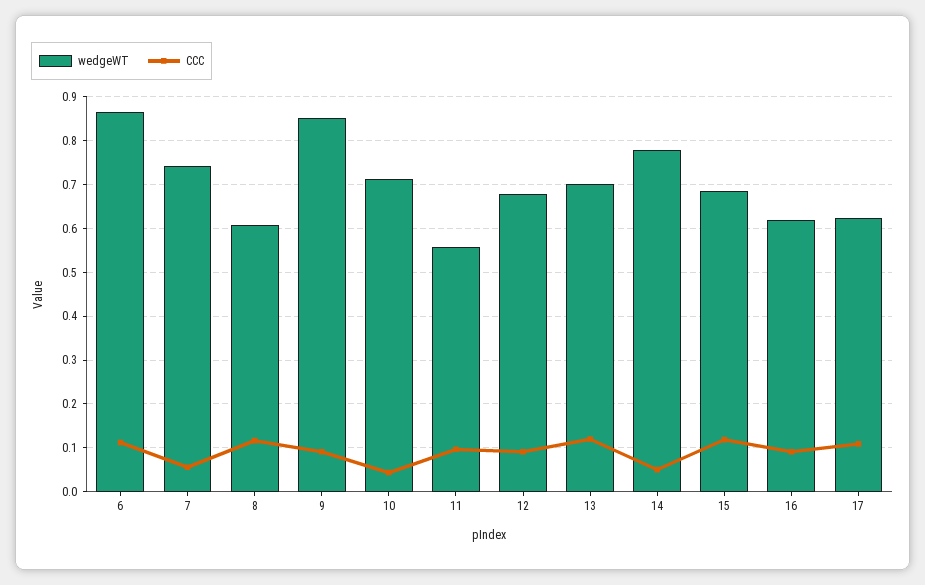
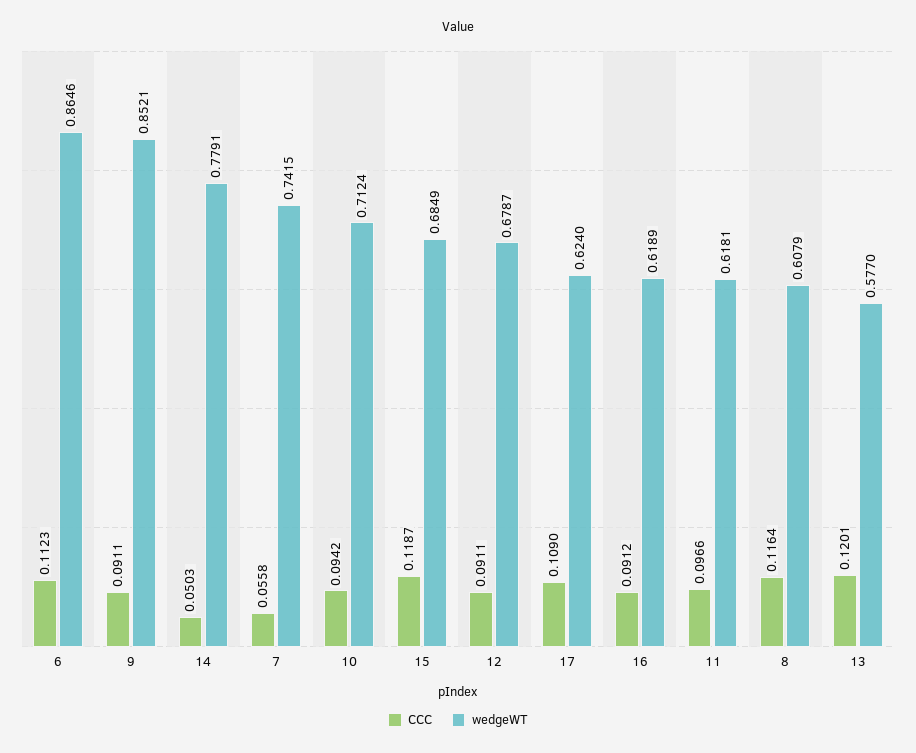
CCC, 10: 0.04 -> 0.0942
wedgeWT, 11: 0.56 -> 0.6181
wedgeWT, 13: 0.7 -> 0.577

